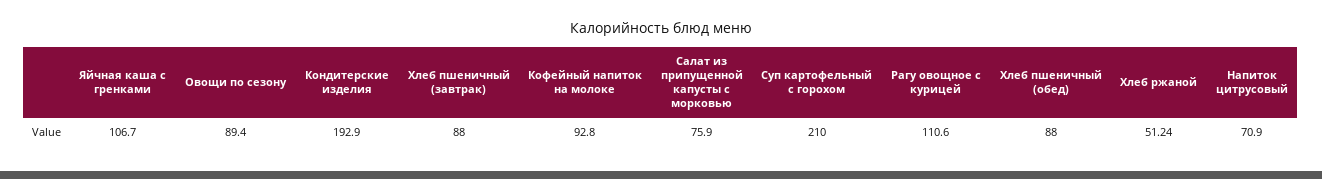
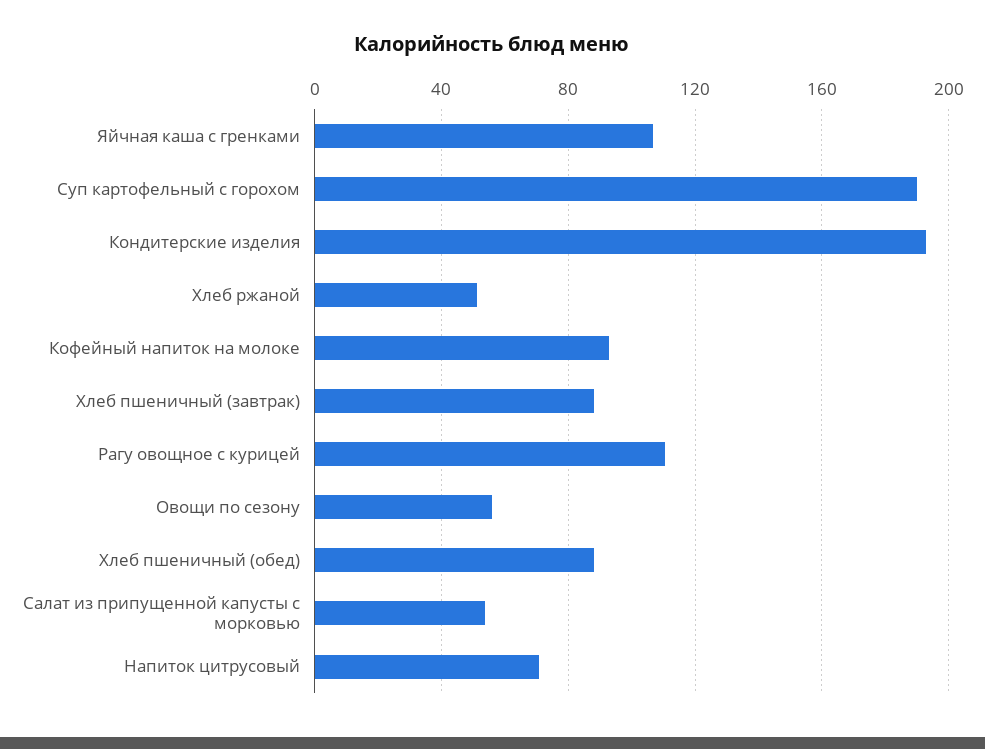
Овощи по сезону: 89.4 -> 55
Салат из припущенной капусты с морковью: 75.9 -> 55
Суп картофельный с горохом: 210 -> 190

